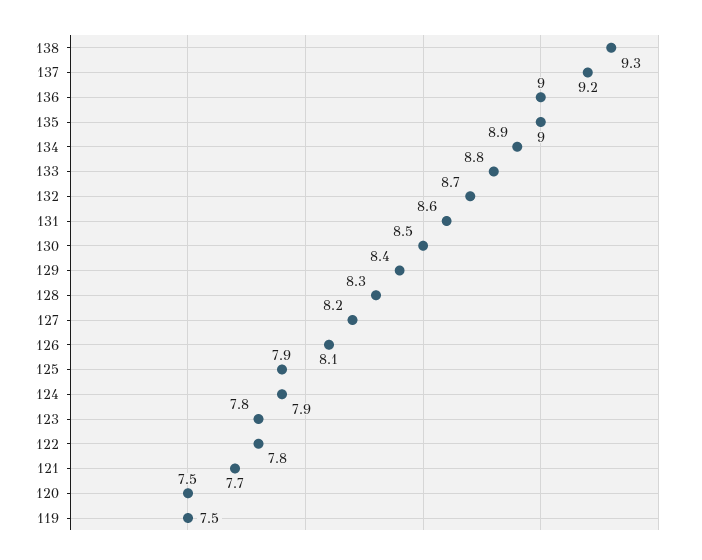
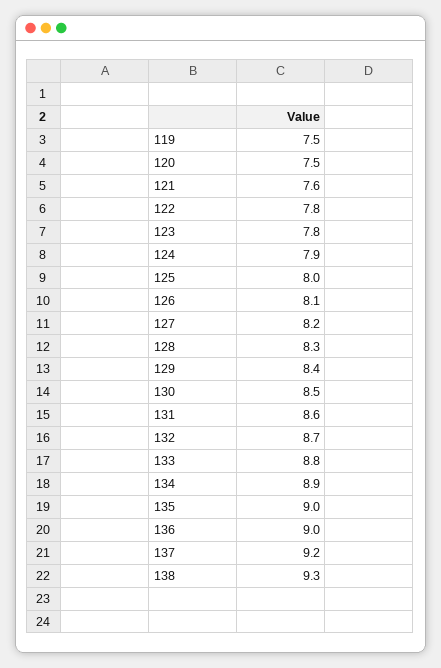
125: 7.9 -> 8
121: 7.7 -> 7.6

